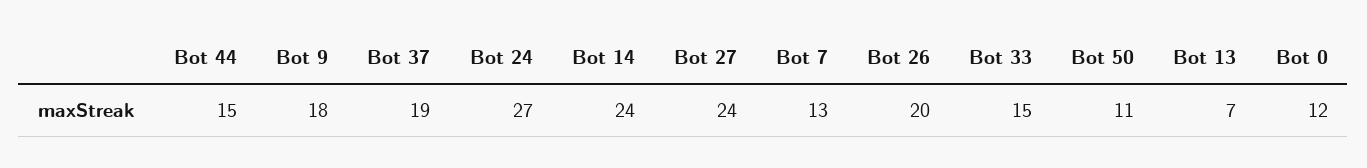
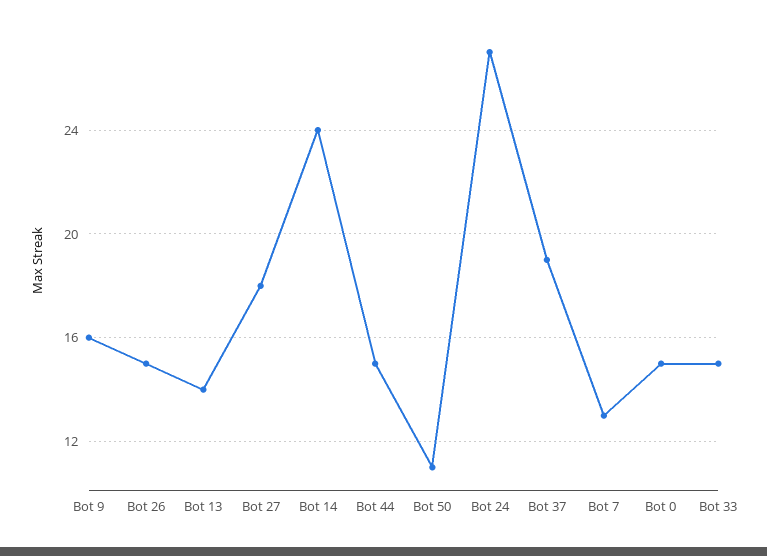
Bot 9: 18 -> 16
Bot 27: 24 -> 18
Bot 26: 20 -> 15
Bot 13: 7 -> 14
Bot 0: 12 -> 15

